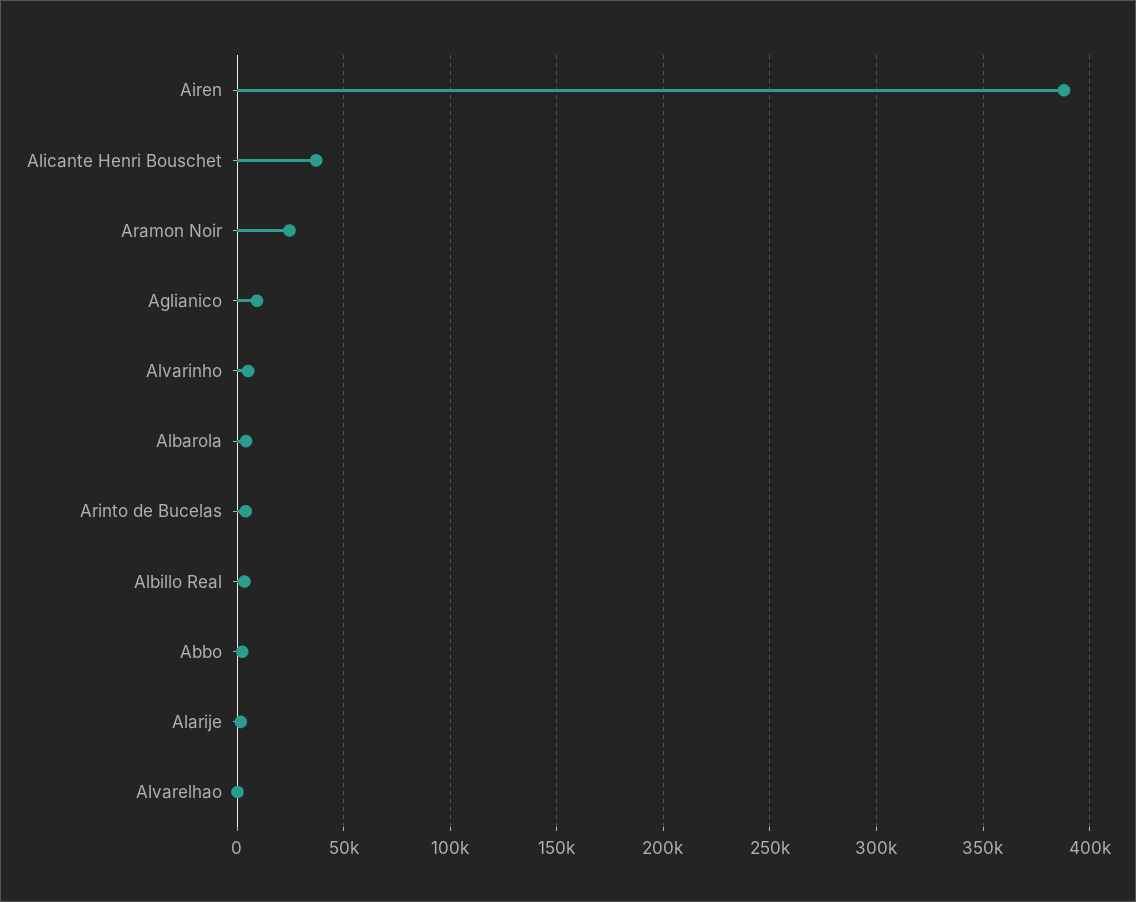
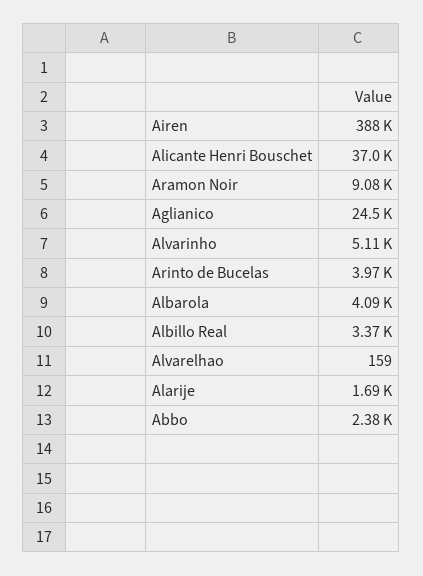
Aramon Noir: 25000 -> 9080
Aglianico: 10000 -> 24500

